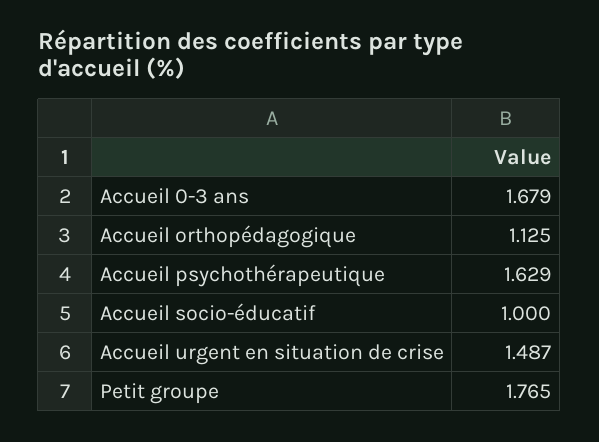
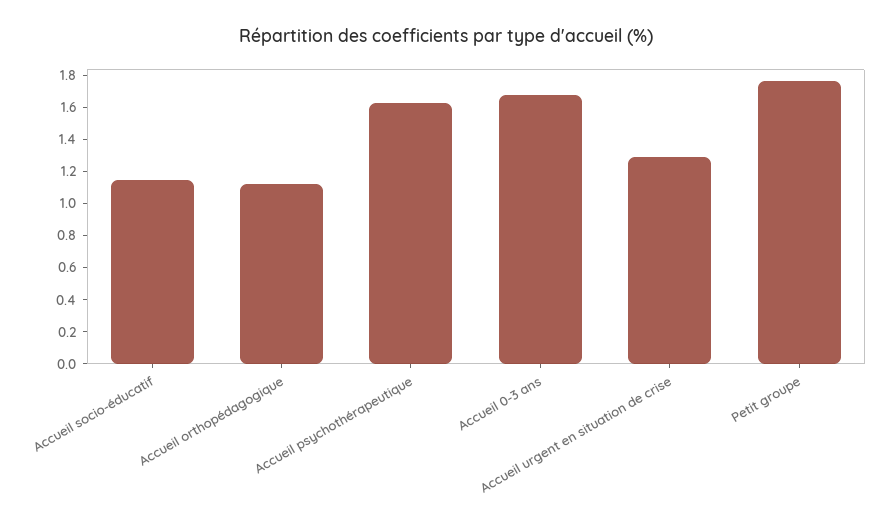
Accueil socio-éducatif: 1 -> 1.15
Accueil urgent en situation de crise: 1.487 -> 1.3

